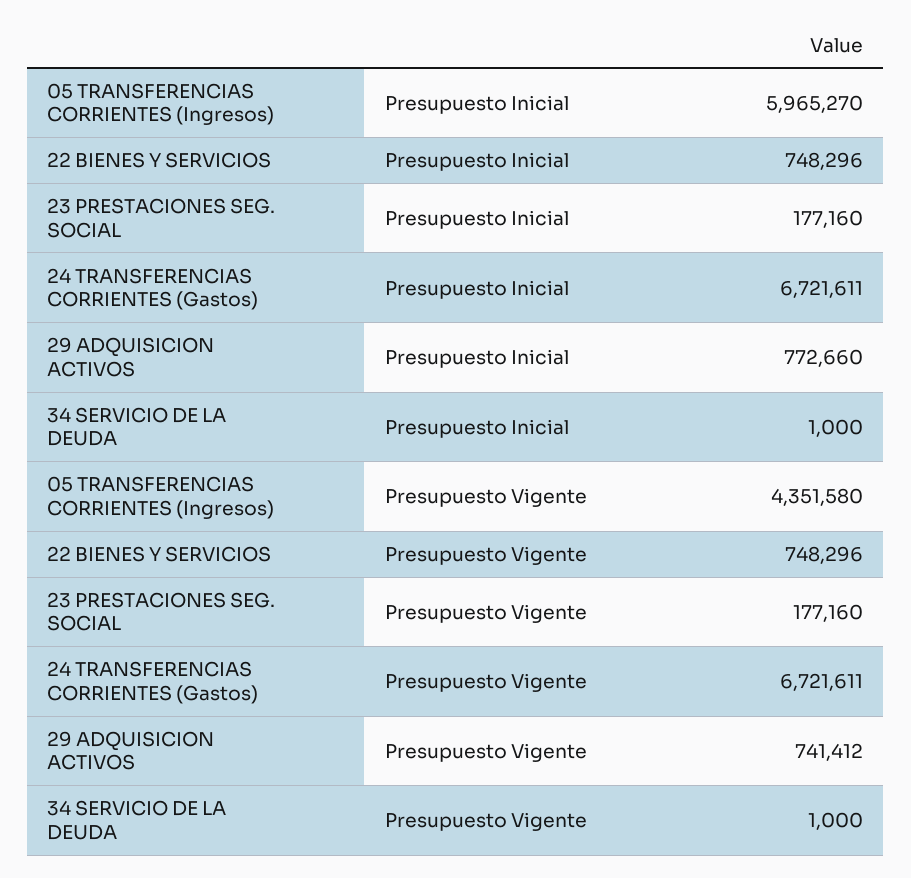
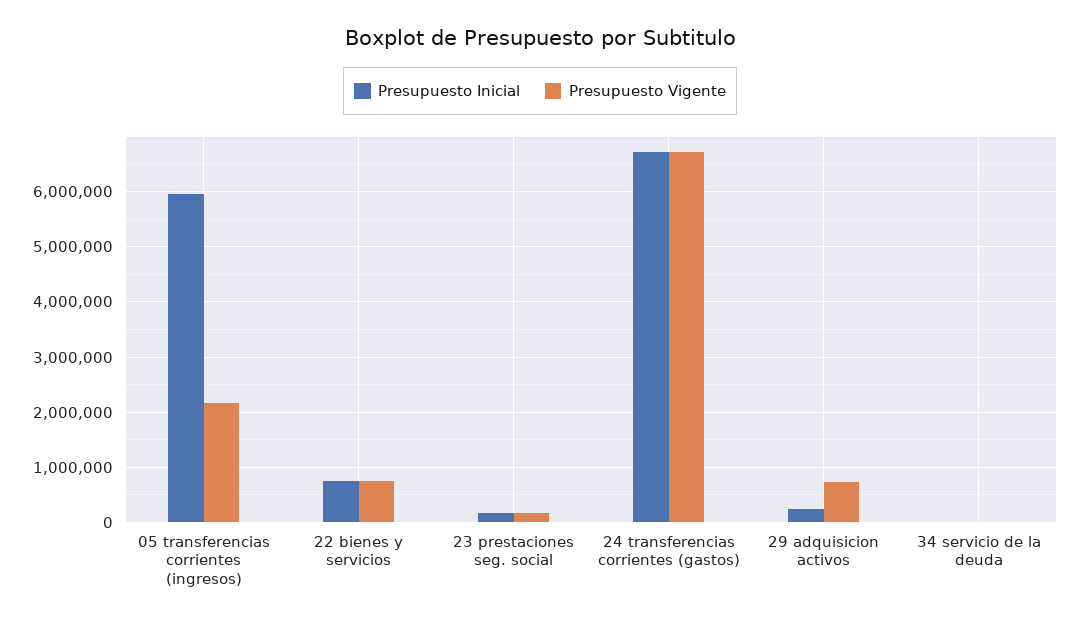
Presupuesto Inicial, 29 ADQUISICION ACTIVOS: 772660 -> 200000
Presupuesto Vigente, 05 TRANSFERENCIAS CORRIENTES (Ingresos): 4351580 -> 2200000

